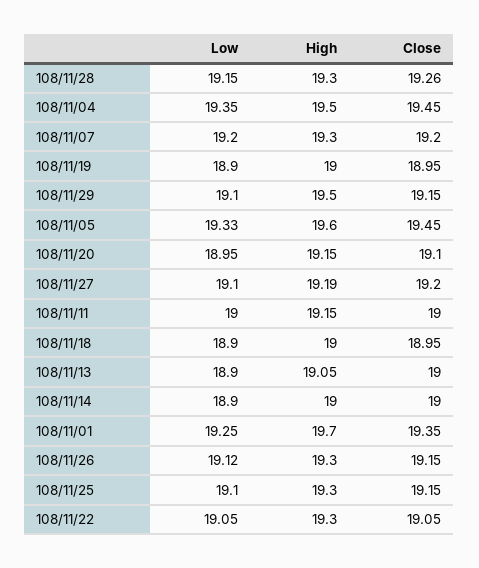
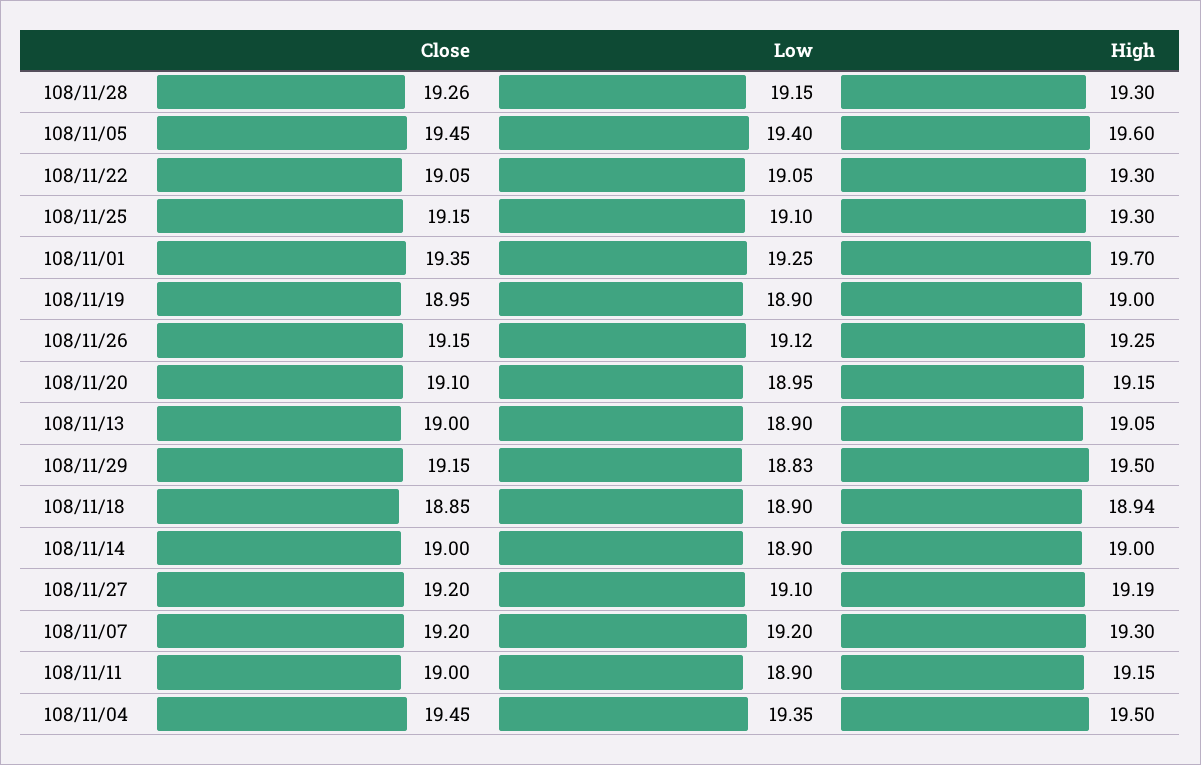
Low, 108/11/29: 19.1 -> 18.83
Low, 108/11/05: 19.33 -> 19.4
Low, 108/11/11: 19 -> 18.9
High, 108/11/18: 19 -> 18.94
Close, 108/11/18: 18.95 -> 18.85
High, 108/11/26: 19.3 -> 19.25

